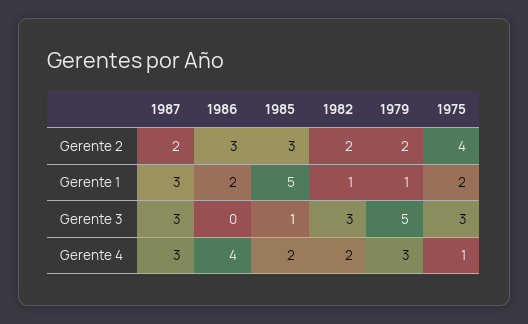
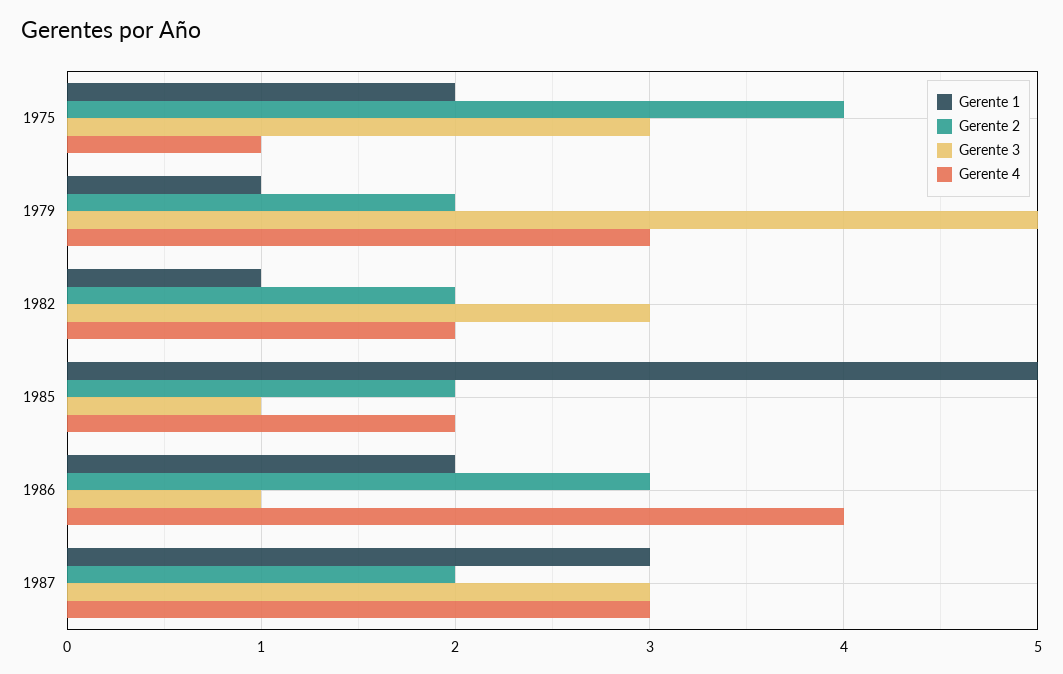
Gerente 2, 1985: 3 -> 2
Gerente 3, 1986: 0 -> 1

